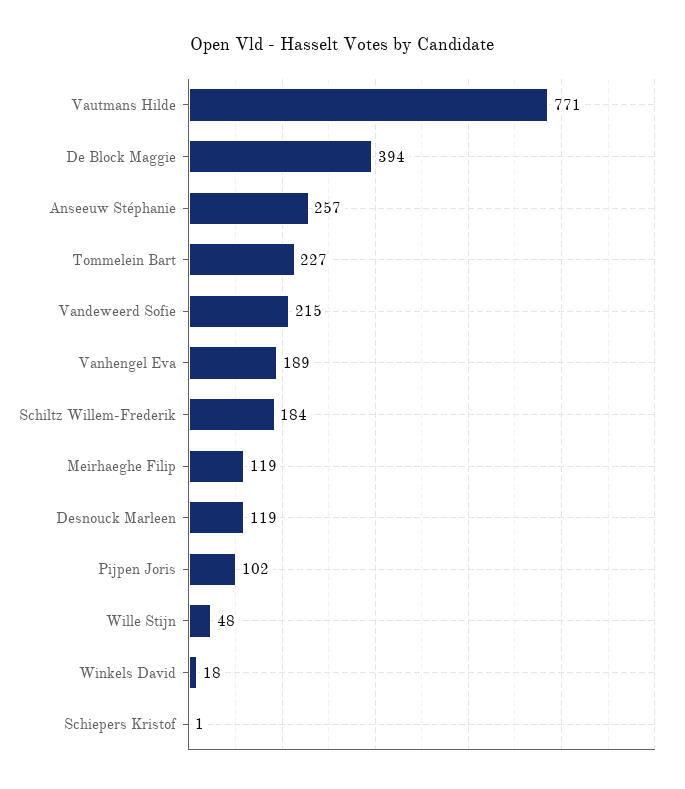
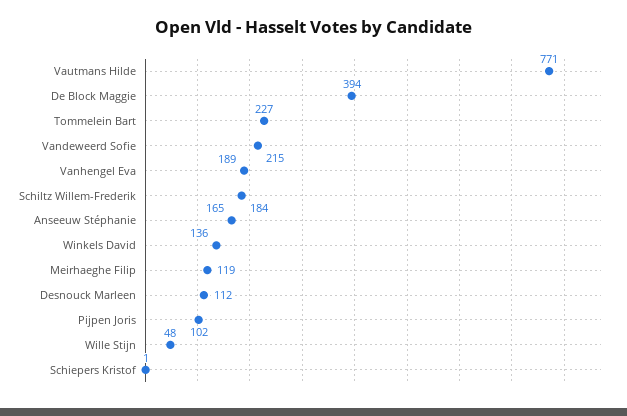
Anseeuw Stéphanie: 257 -> 165
Desnouck Marleen: 119 -> 112
Winkels David: 18 -> 136

